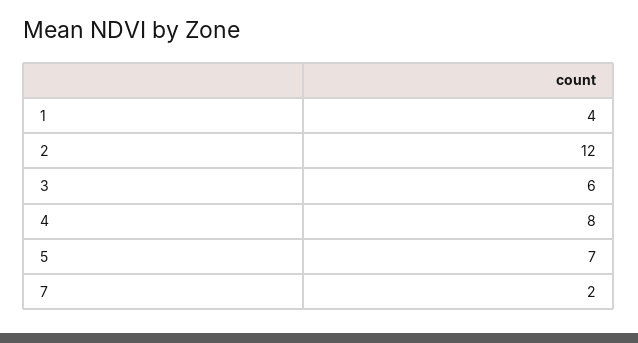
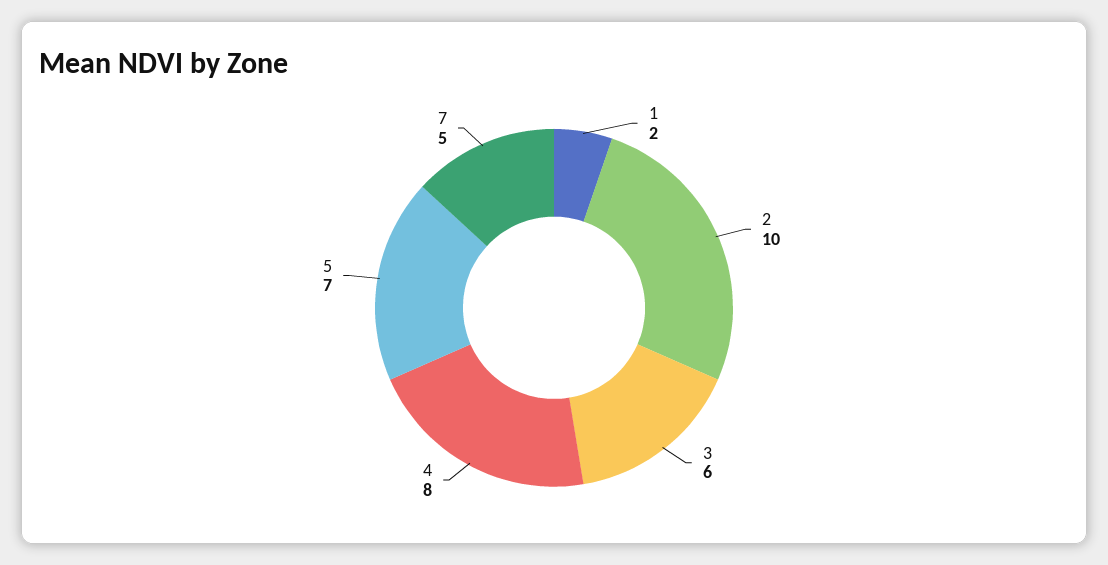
1: 4 -> 2
2: 12 -> 10
7: 2 -> 5

